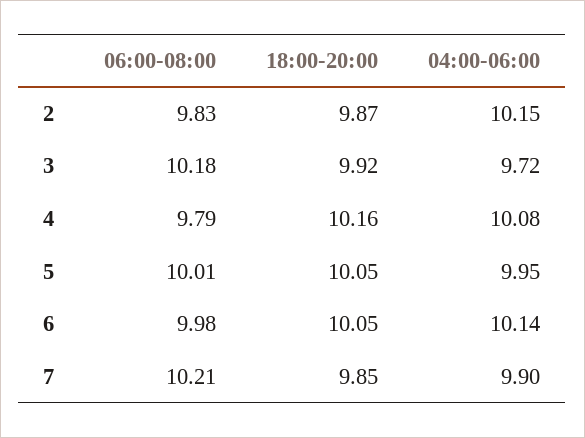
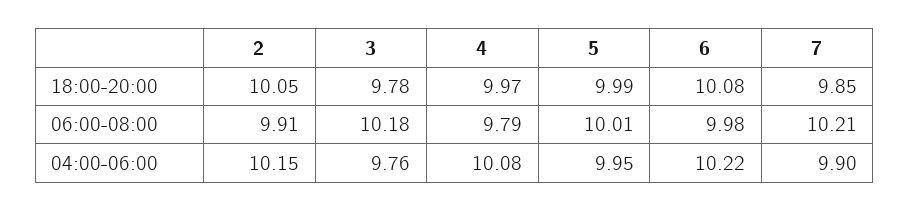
06:00-08:00, 2: 9.83 -> 9.91
18:00-20:00, 2: 9.87 -> 10.05
18:00-20:00, 3: 9.92 -> 9.78
04:00-06:00, 3: 9.72 -> 9.76
18:00-20:00, 4: 10.16 -> 9.97
18:00-20:00, 5: 10.05 -> 9.99
18:00-20:00, 6: 10.05 -> 10.08
04:00-06:00, 6: 10.14 -> 10.22

